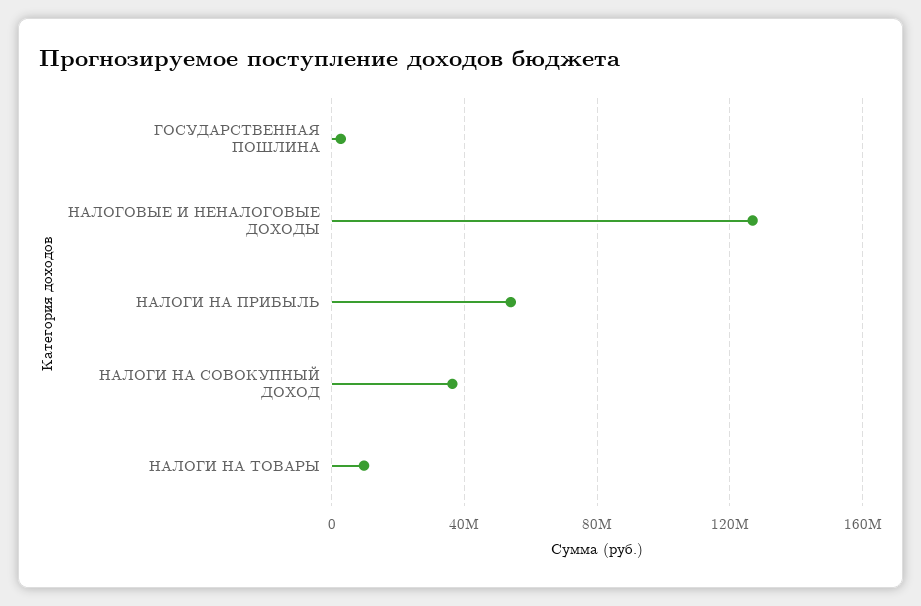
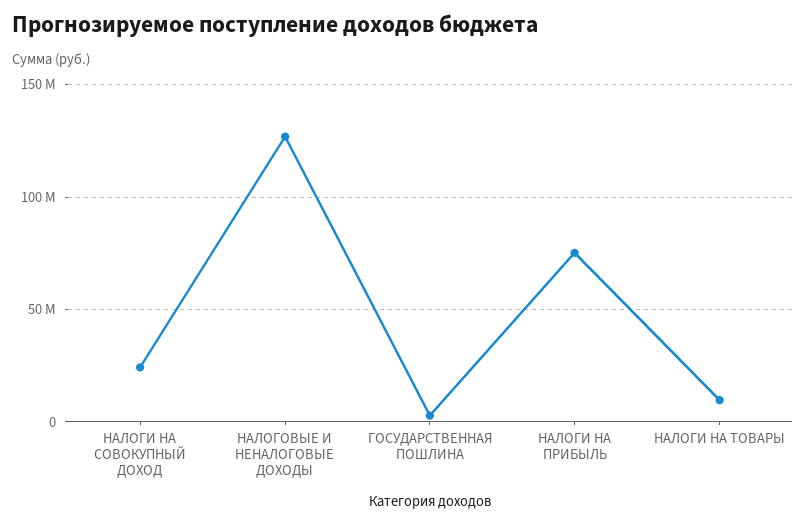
НАЛОГИ НА ПРИБЫЛЬ: 55000000 -> 75000000
НАЛОГИ НА СОВОКУПНЫЙ ДОХОД: 35000000 -> 25000000

